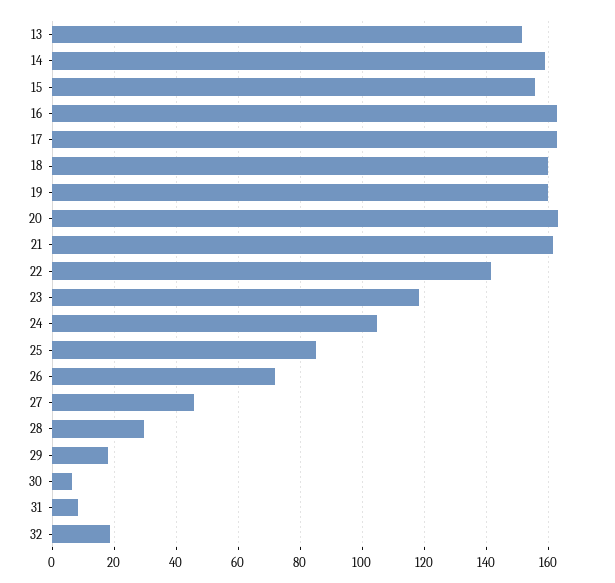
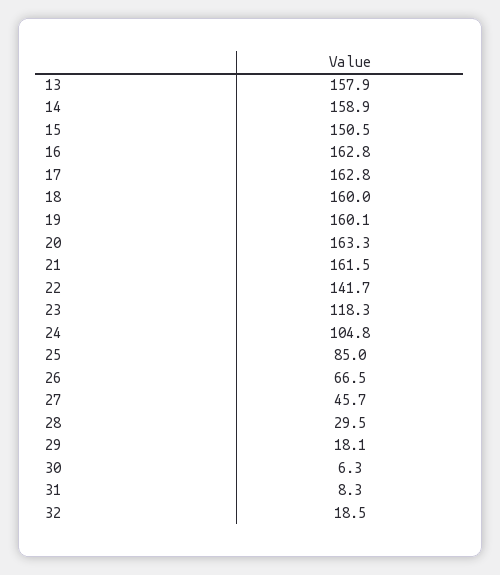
13: 152 -> 157.9
15: 156 -> 150.5
26: 72 -> 66.5

